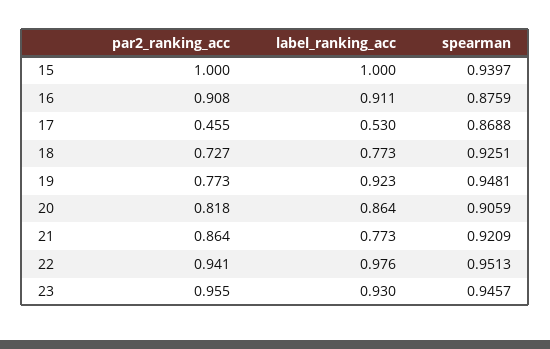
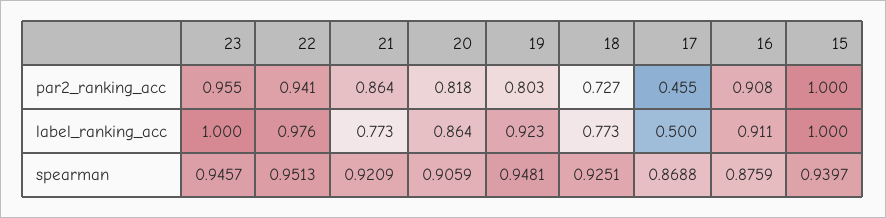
label_ranking_acc, 17: 0.53 -> 0.5
par2_ranking_acc, 19: 0.773 -> 0.803
label_ranking_acc, 23: 0.93 -> 1

